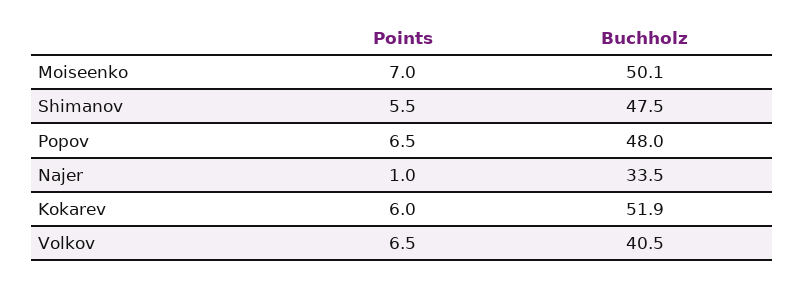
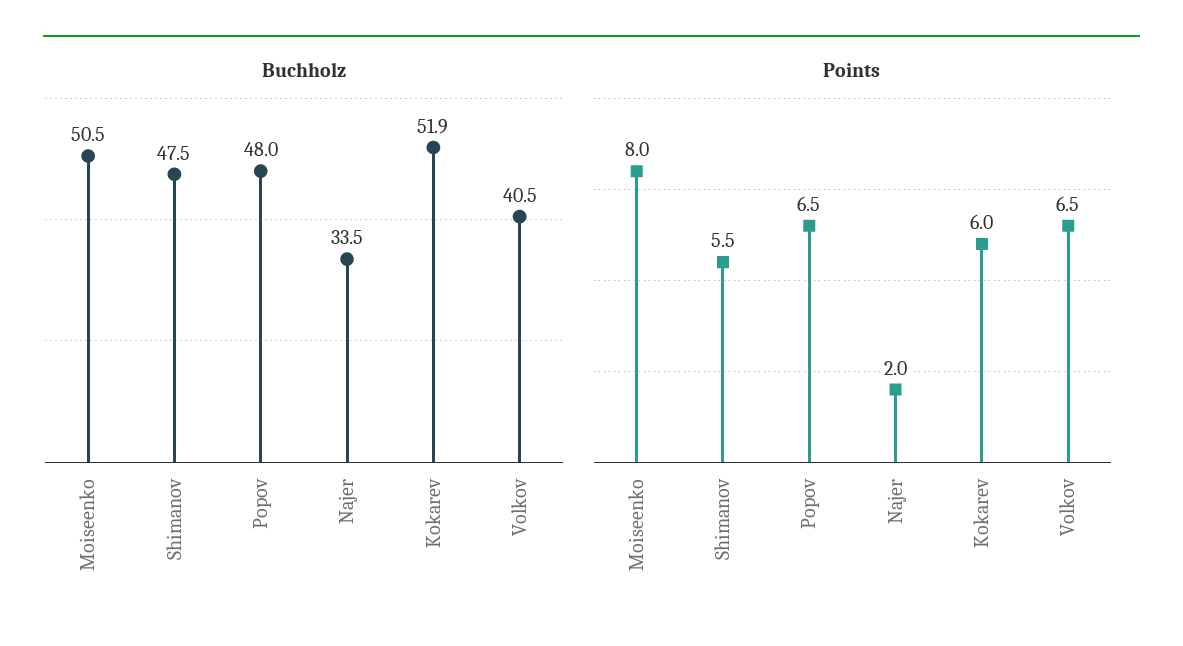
Points, Moiseenko: 7 -> 8
Buchholz, Moiseenko: 50.1 -> 50.5
Points, Najer: 1 -> 2

